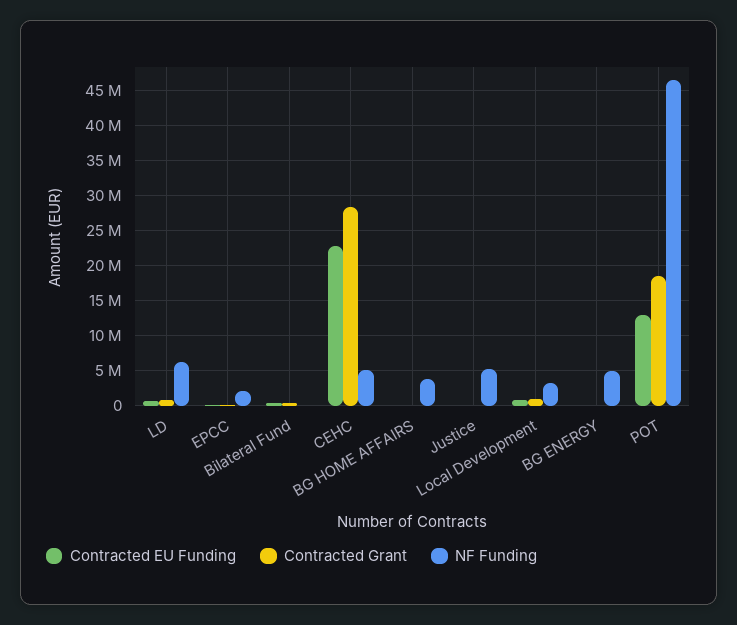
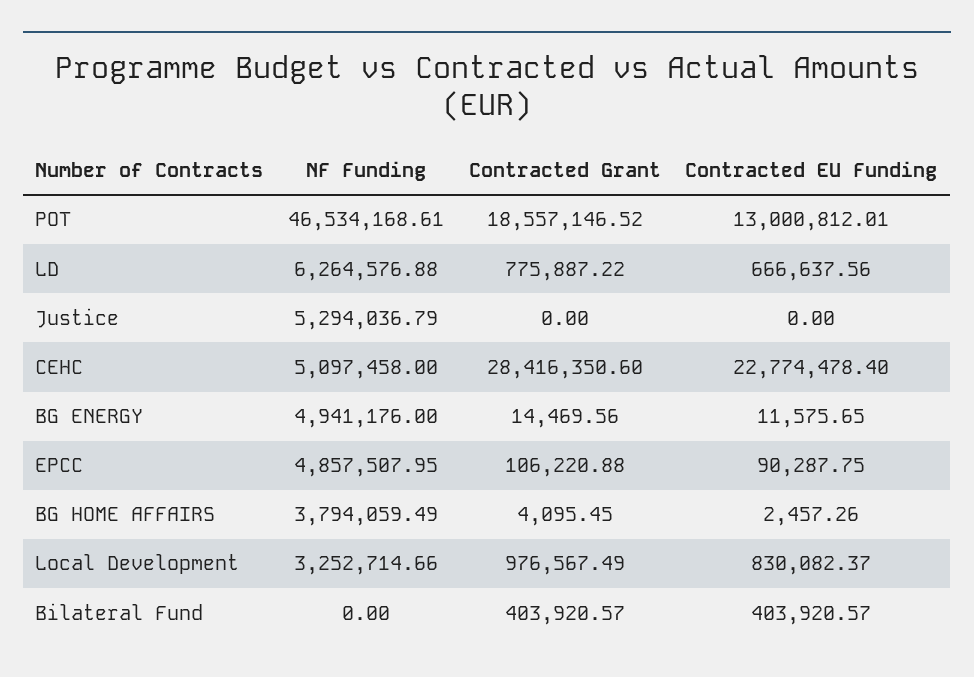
NF Funding, EPCC: 2000000 -> 4857507.95

